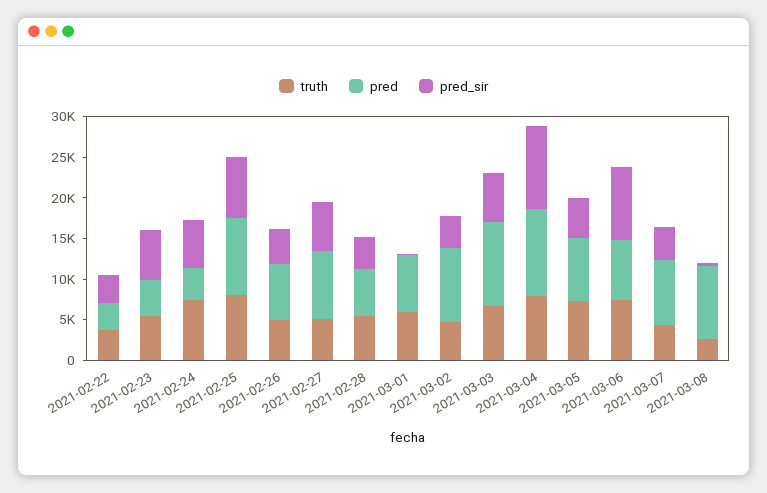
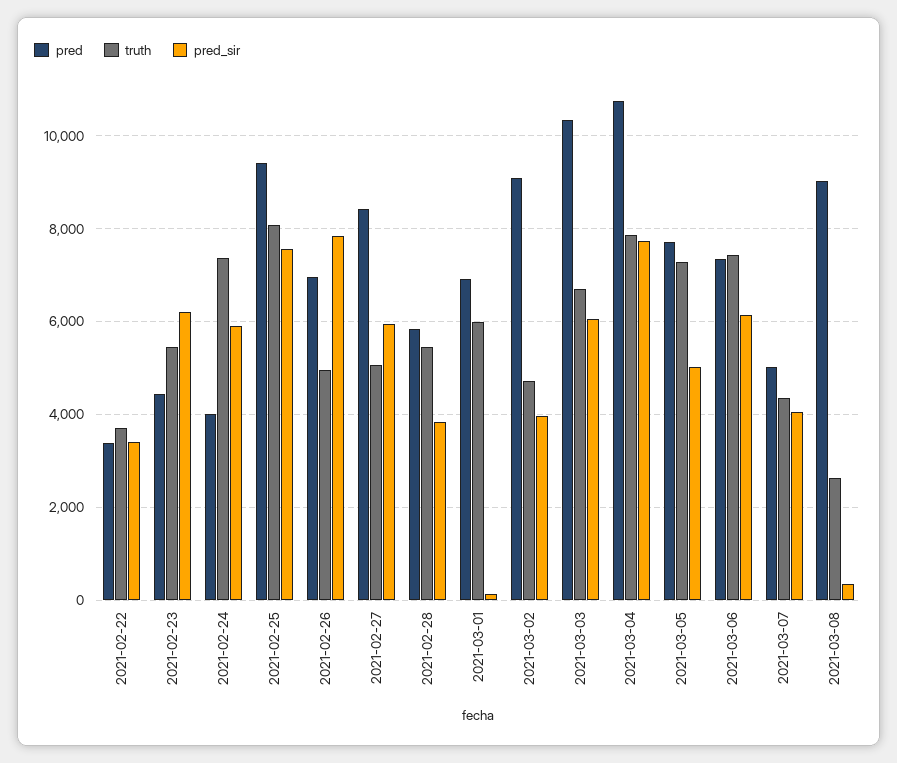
pred_sir, 2021-02-26: 4000 -> 7800
pred_sir, 2021-03-04: 10000 -> 7800
pred_sir, 2021-03-06: 9000 -> 6200
pred, 2021-03-07: 8000 -> 5000

